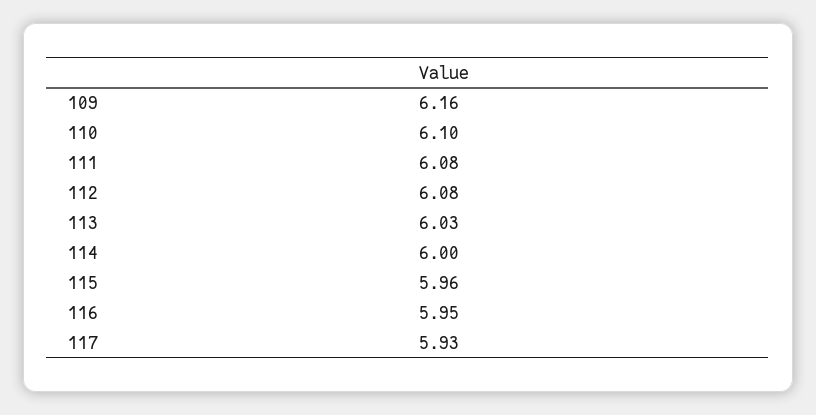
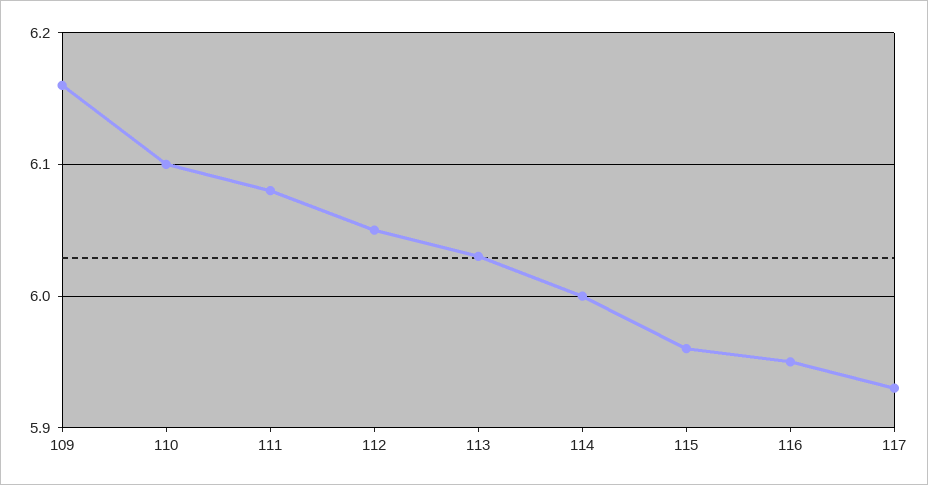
112: 6.08 -> 6.05

